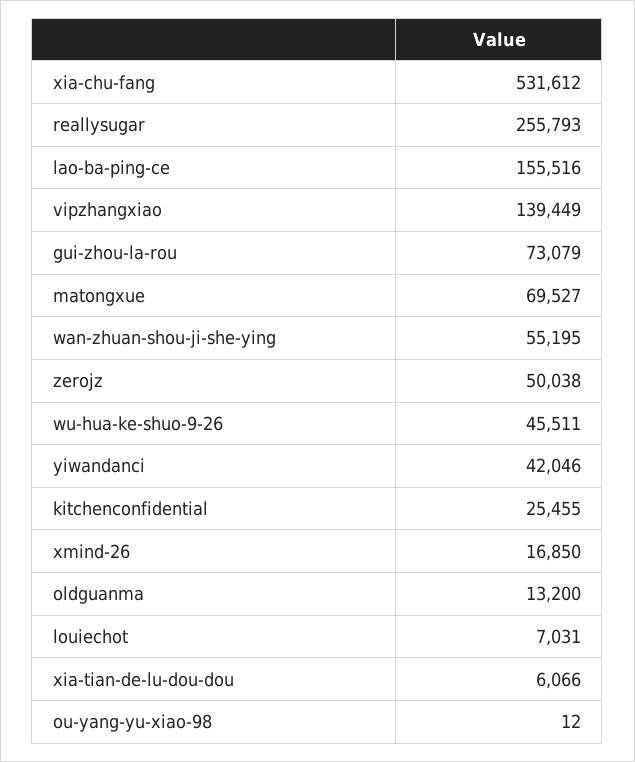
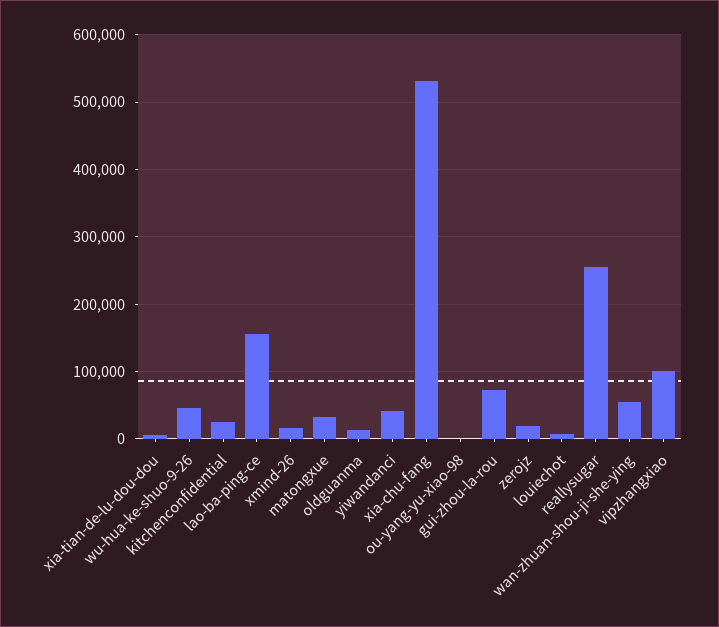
vipzhangxiao: 139449 -> 100000
matongxue: 69527 -> 30000
zerojz: 50038 -> 20000

